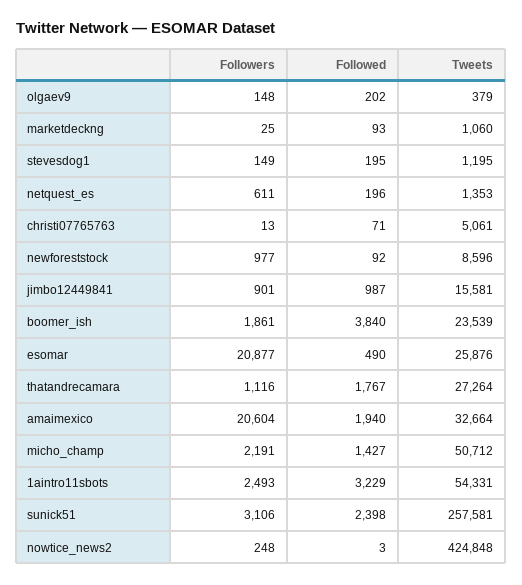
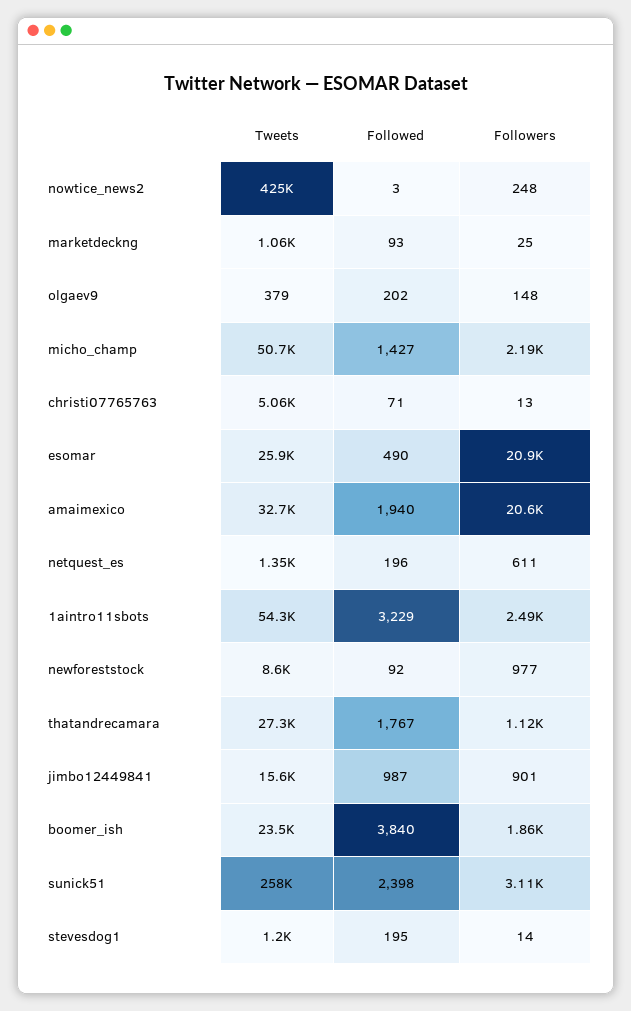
Followers, stevesdog1: 149 -> 14

